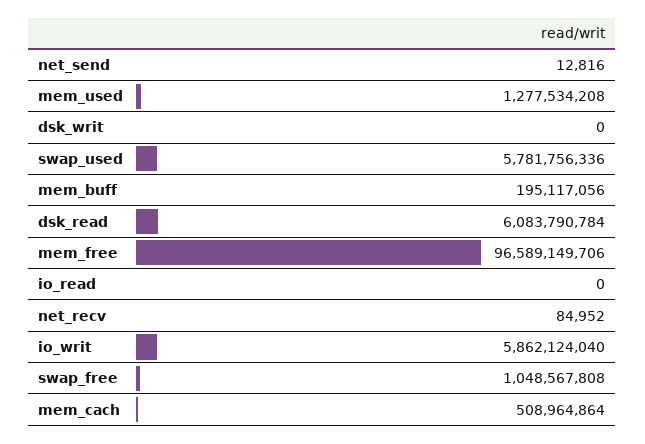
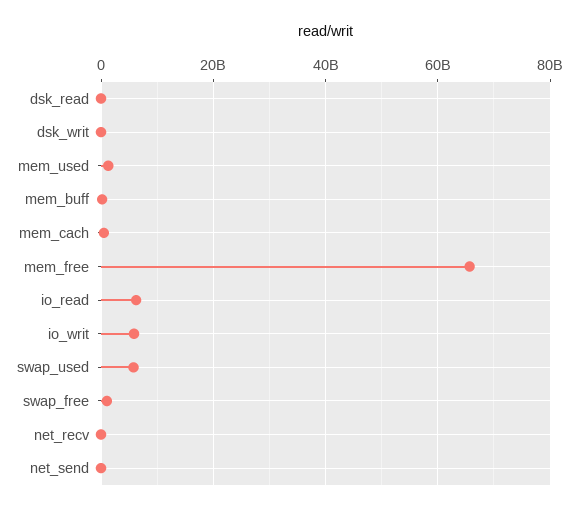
dsk_read: 6083790784 -> 0
mem_free: 96589149706 -> 66000000000
io_read: 0 -> 6000000000

